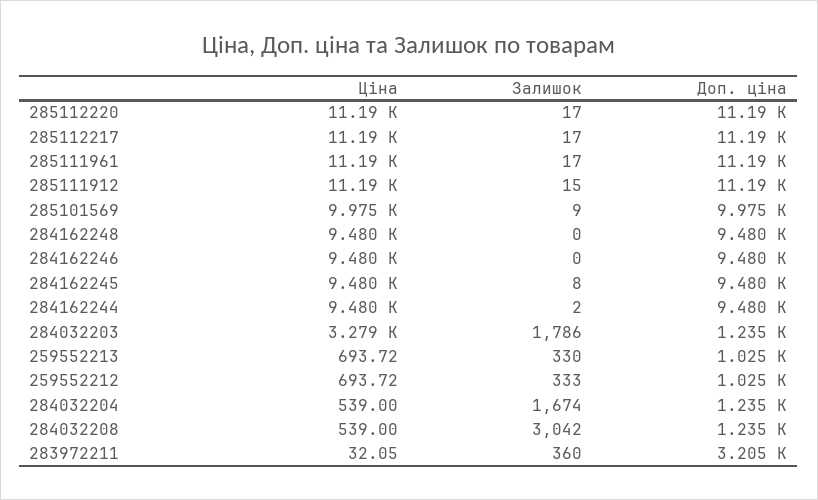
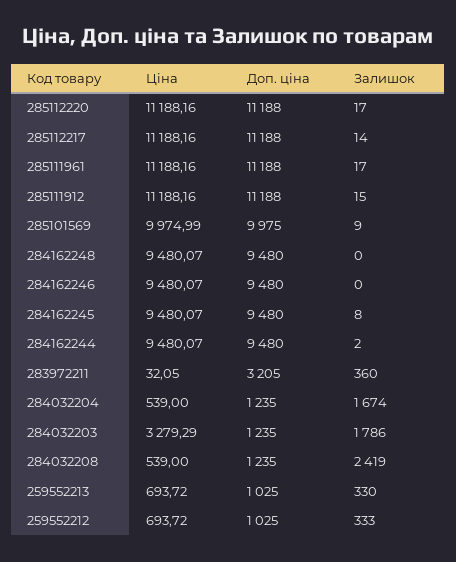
Залишок, 285112217: 17 -> 14
Залишок, 284032208: 3042 -> 2419

